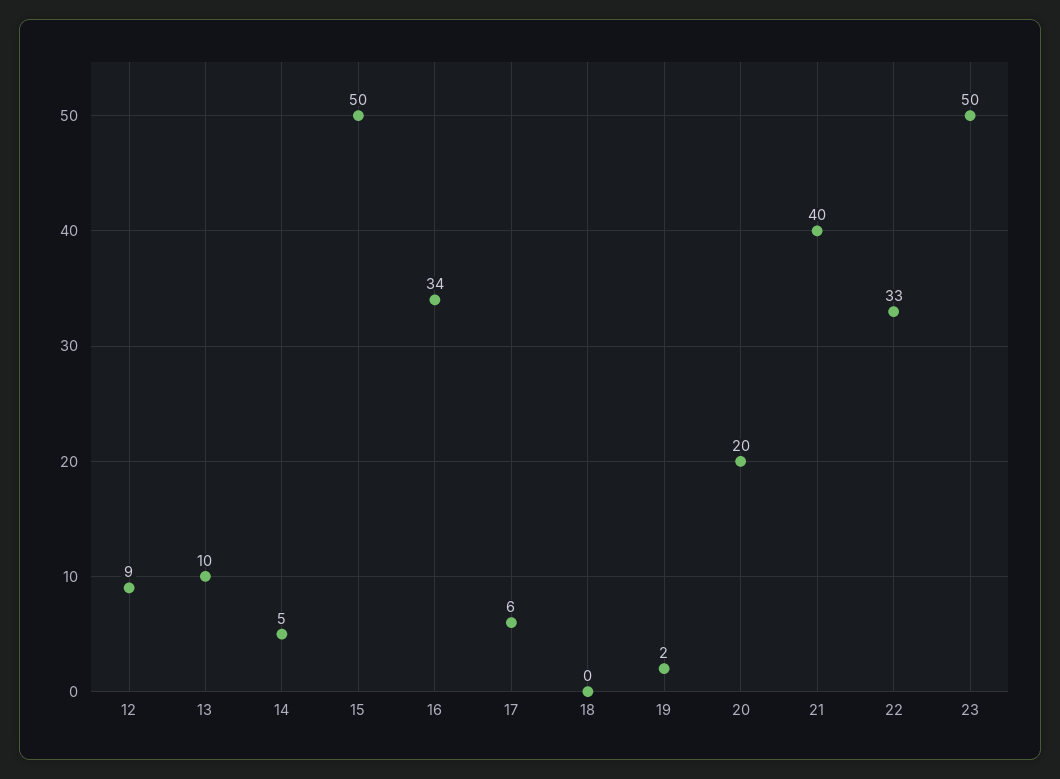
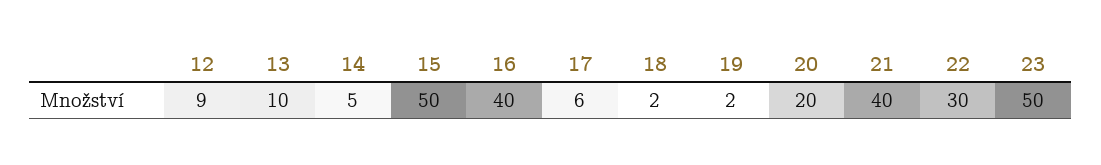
16: 34 -> 40
18: 0 -> 2
22: 33 -> 30

